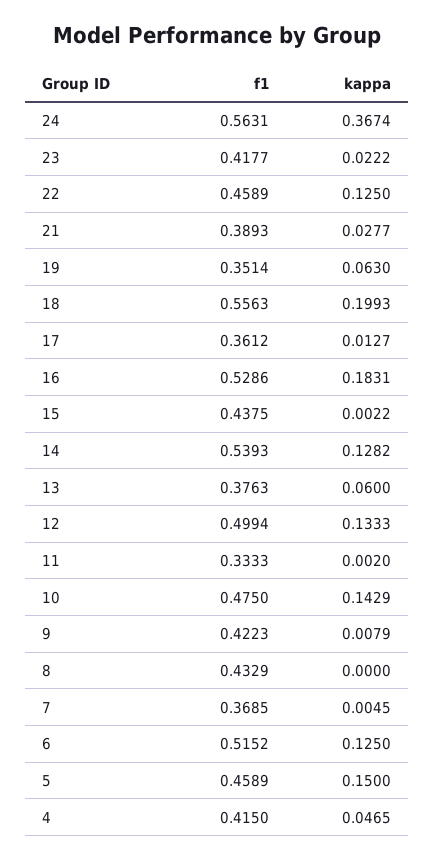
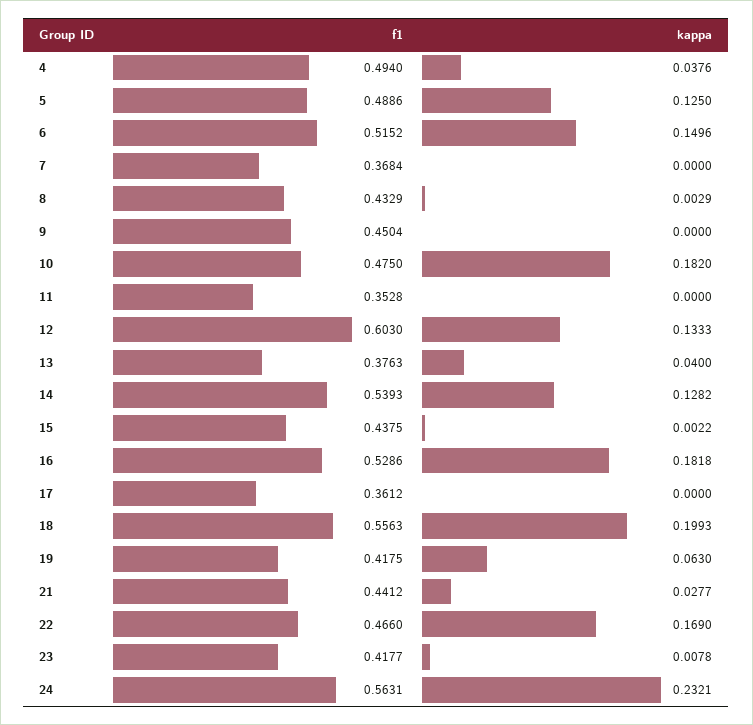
kappa, 24: 0.3674 -> 0.2321
kappa, 23: 0.0222 -> 0.0078
f1, 22: 0.4589 -> 0.466
kappa, 22: 0.125 -> 0.169
f1, 21: 0.3893 -> 0.4412
f1, 19: 0.3514 -> 0.4175
kappa, 17: 0.0127 -> 0
kappa, 16: 0.1831 -> 0.1818
kappa, 13: 0.06 -> 0.04
f1, 12: 0.4994 -> 0.603
f1, 11: 0.3333 -> 0.3528
kappa, 11: 0.002 -> 0
kappa, 10: 0.1429 -> 0.182
f1, 9: 0.4223 -> 0.4504
kappa, 9: 0.0079 -> 0
kappa, 8: 0 -> 0.0029
f1, 7: 0.3685 -> 0.3684
kappa, 7: 0.0045 -> 0
kappa, 6: 0.125 -> 0.1496
f1, 5: 0.4589 -> 0.4886
kappa, 5: 0.15 -> 0.125
f1, 4: 0.415 -> 0.494
kappa, 4: 0.0465 -> 0.0376

